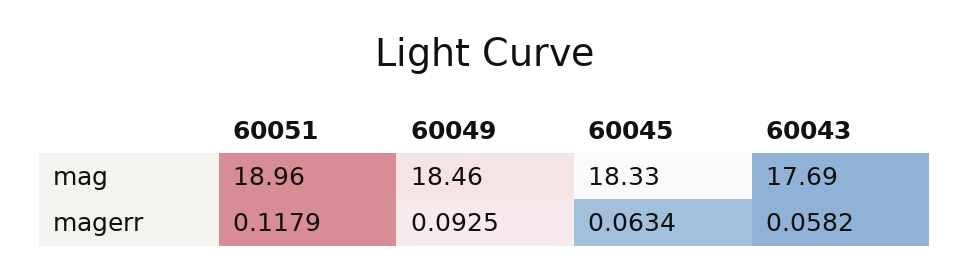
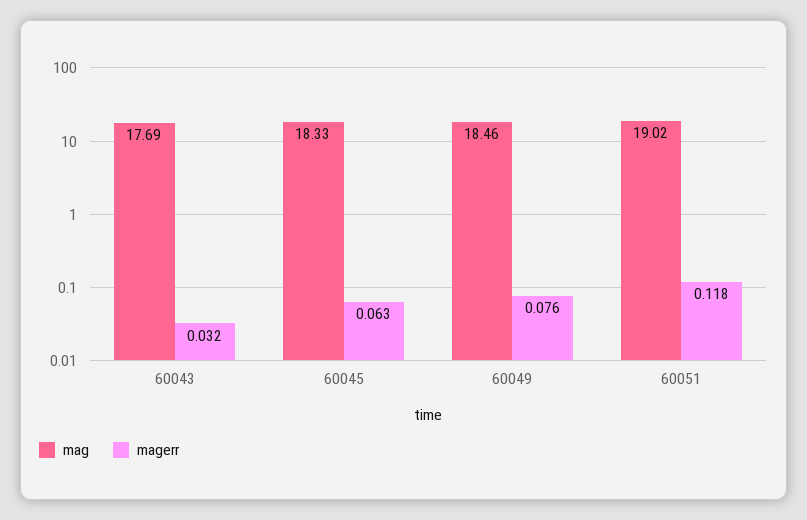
mag, 60051: 18.96 -> 19.02
magerr, 60049: 0.0925 -> 0.076
magerr, 60043: 0.0582 -> 0.032

